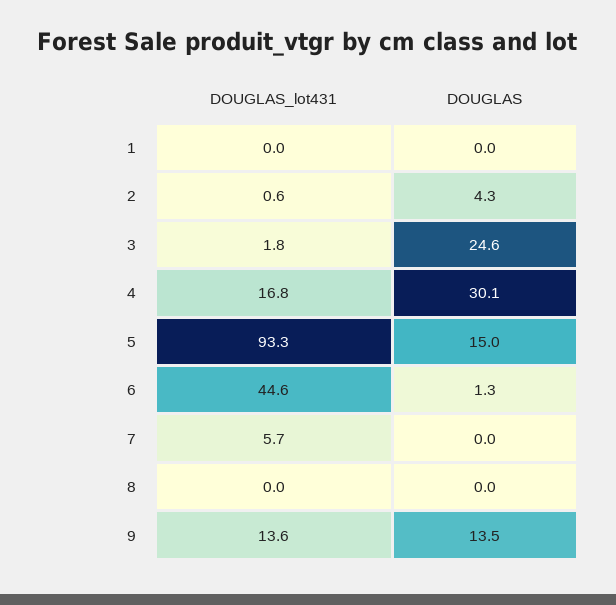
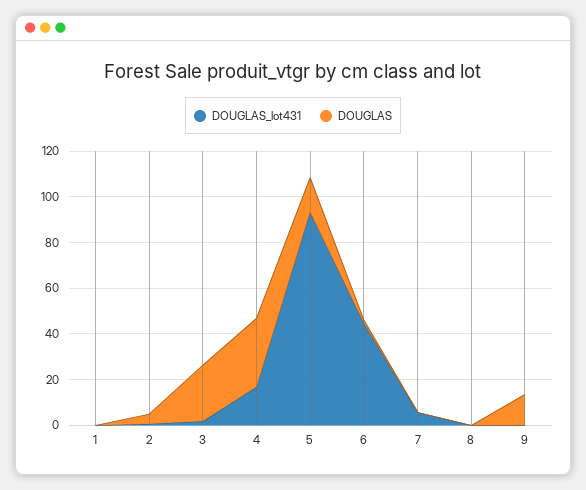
DOUGLAS_lot431, 9: 13.6 -> 0

